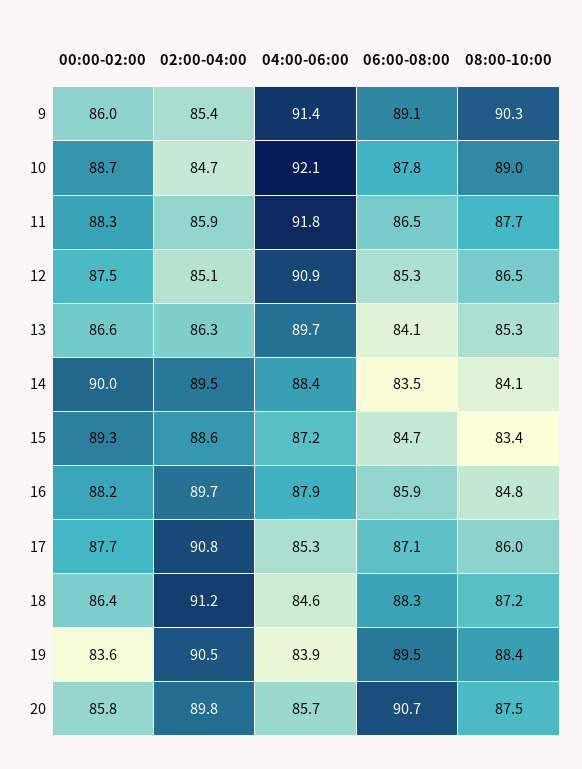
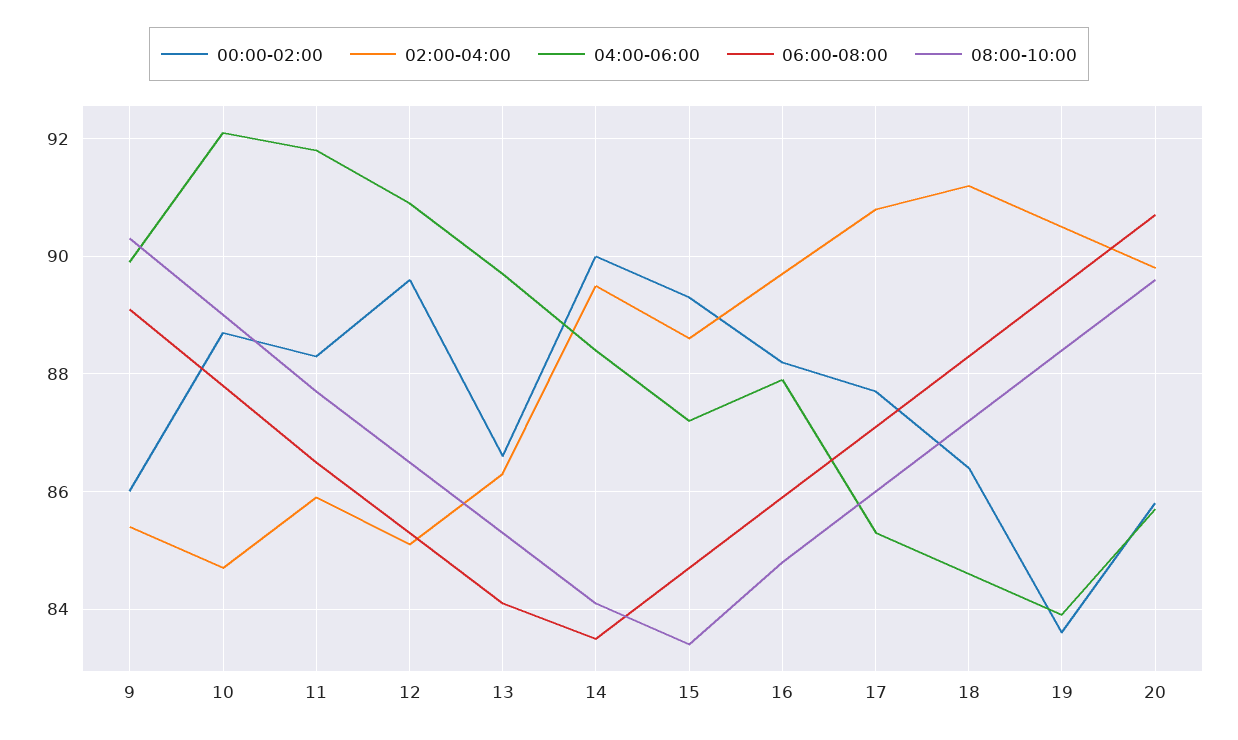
04:00-06:00, 9: 91.4 -> 90
00:00-02:00, 12: 87.5 -> 89.5
08:00-10:00, 20: 87.5 -> 89.5

